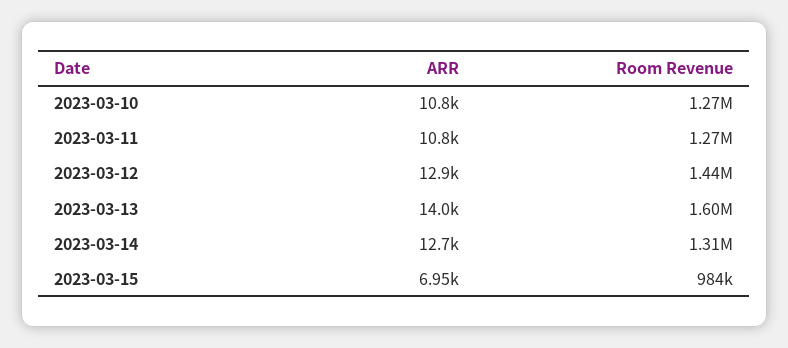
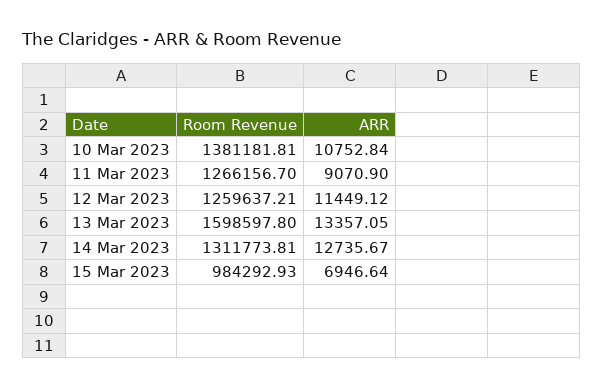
Room Revenue, 2023-03-10: 1270000 -> 1381181.81
ARR, 2023-03-11: 10800 -> 9070.9
ARR, 2023-03-12: 12900 -> 11449.12
Room Revenue, 2023-03-12: 1440000 -> 1259637.21
ARR, 2023-03-13: 14000 -> 13357.05

